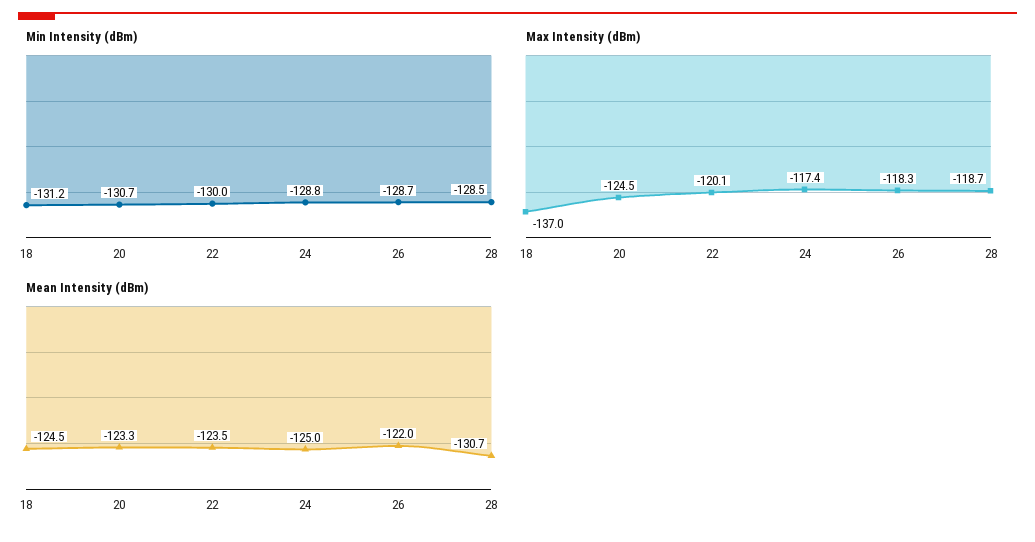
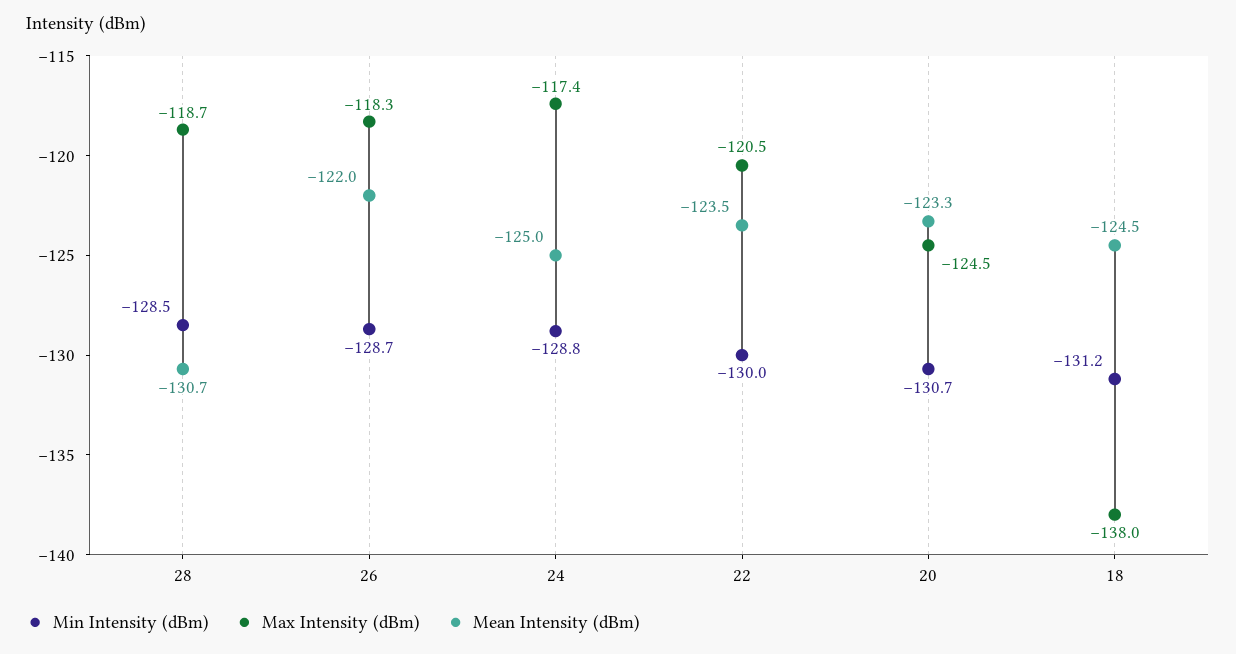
Max Intensity (dBm), 18: -137 -> -138
Max Intensity (dBm), 22: -120.1 -> -120.5

